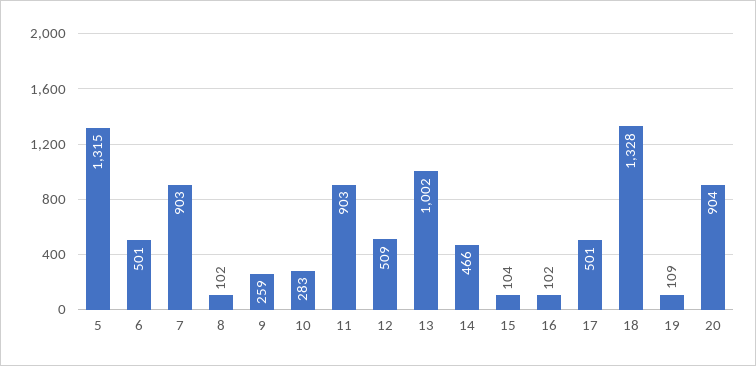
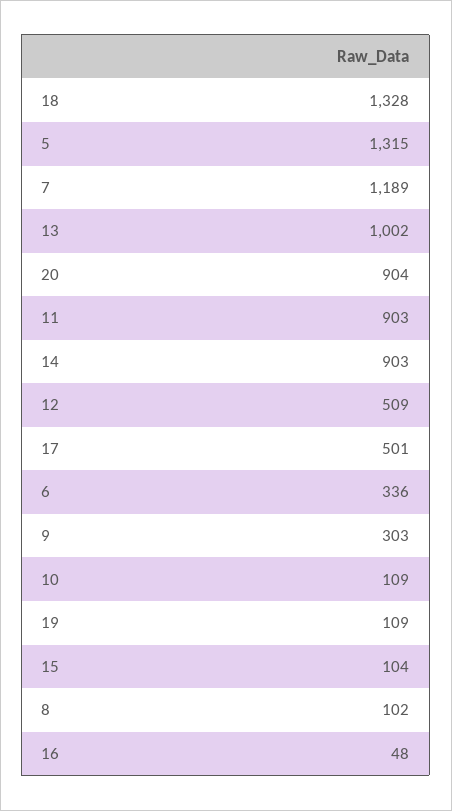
6: 501 -> 336
7: 903 -> 1189
9: 259 -> 303
10: 283 -> 109
14: 466 -> 903
16: 102 -> 48

